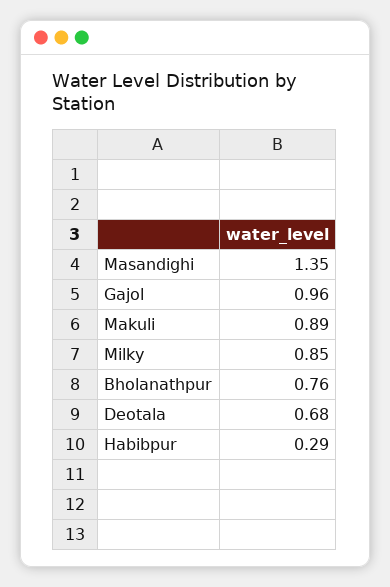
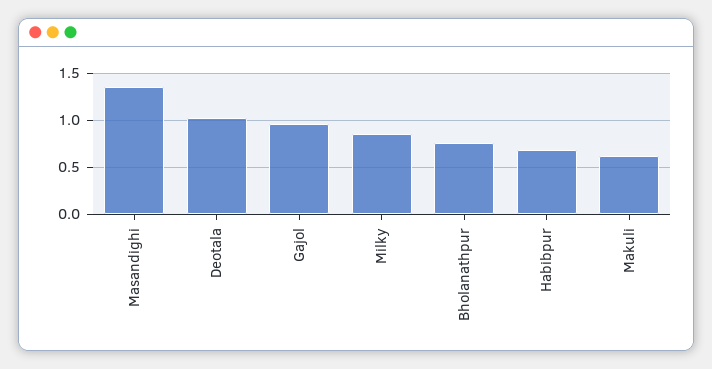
Makuli: 0.89 -> 0.6
Deotala: 0.68 -> 1
Habibpur: 0.29 -> 0.7

